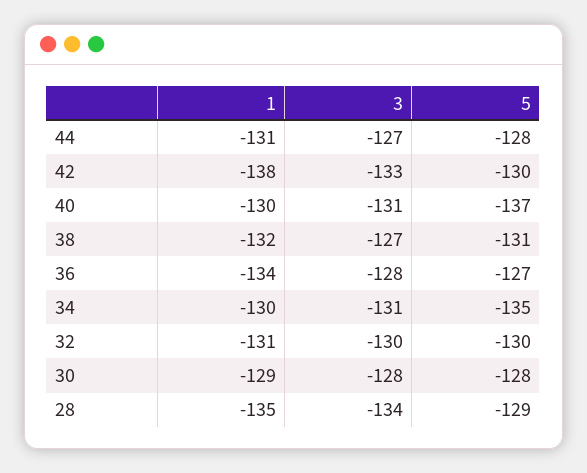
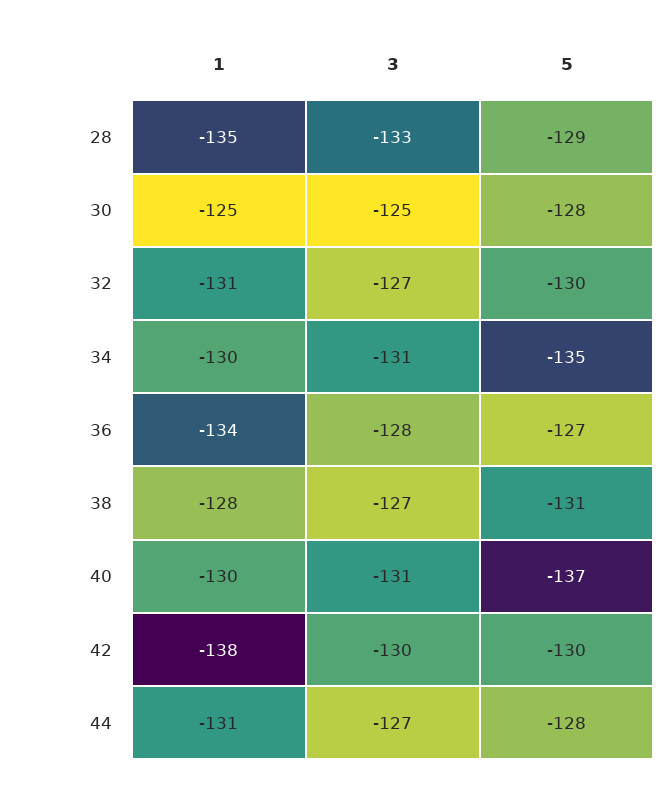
3, 42: -133 -> -130
1, 38: -132 -> -128
3, 32: -130 -> -127
1, 30: -129 -> -125
3, 30: -128 -> -125
3, 28: -134 -> -133

